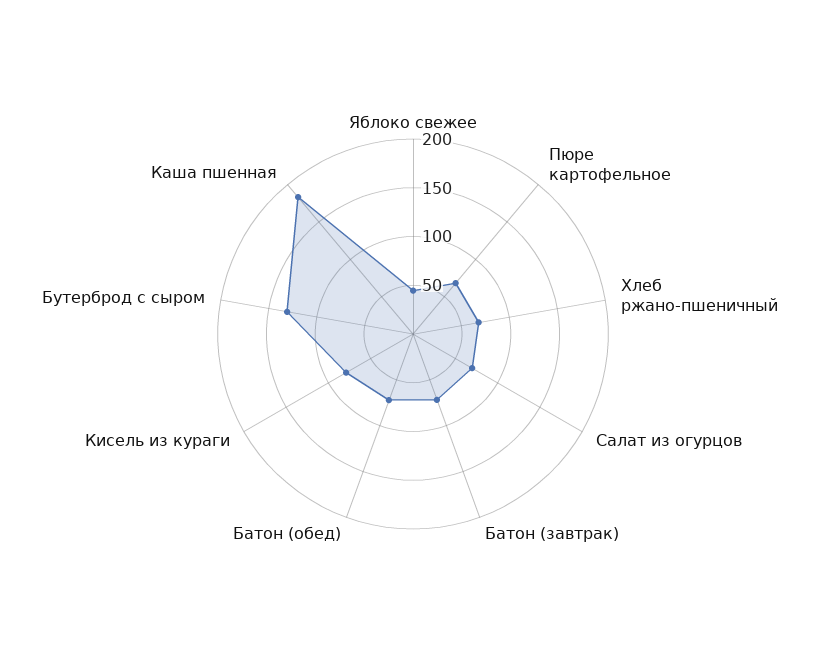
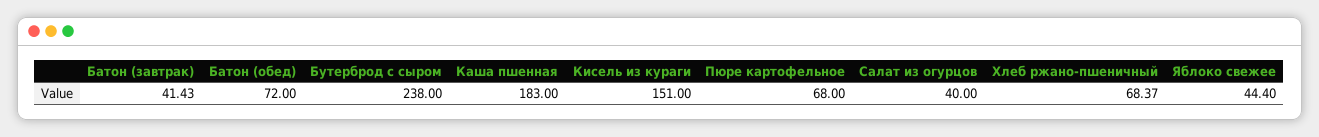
Салат из огурцов: 70 -> 40
Батон (завтрак): 70 -> 41.43
Кисель из кураги: 80 -> 151
Бутерброд с сыром: 130 -> 238

